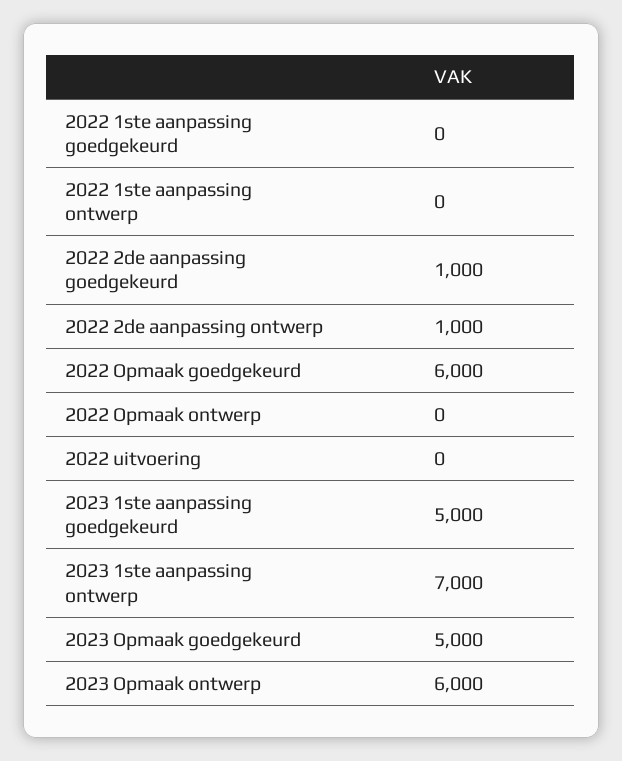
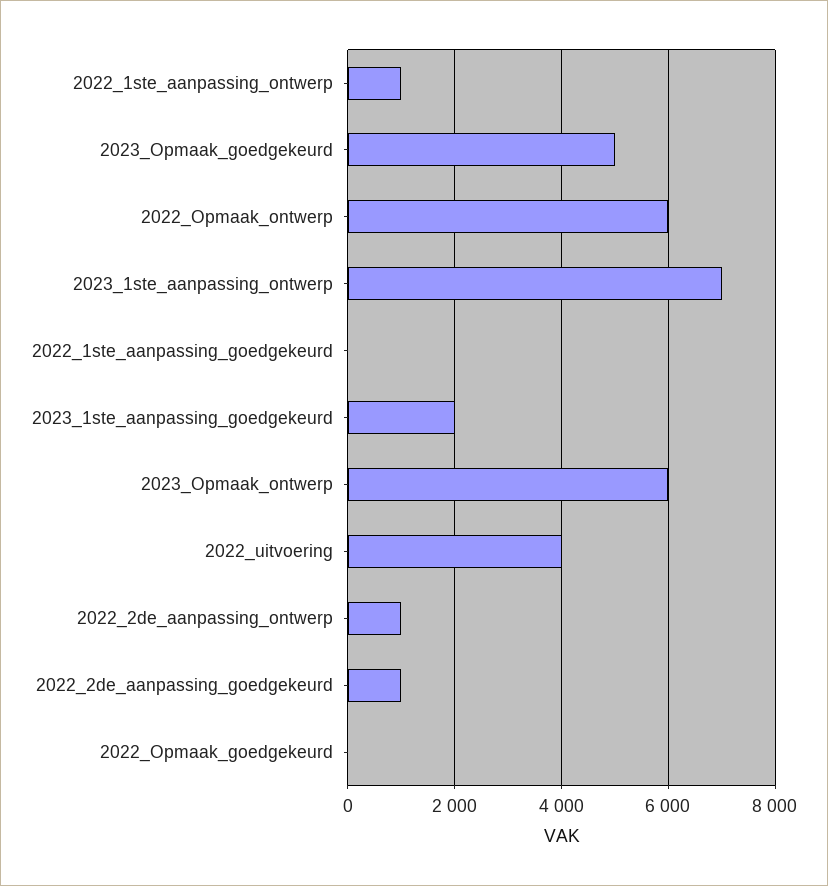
2022 1ste aanpassing ontwerp: 0 -> 1000
2022 Opmaak goedgekeurd: 6000 -> 0
2022 Opmaak ontwerp: 0 -> 6000
2022 uitvoering: 0 -> 4000
2023 1ste aanpassing goedgekeurd: 5000 -> 2000

